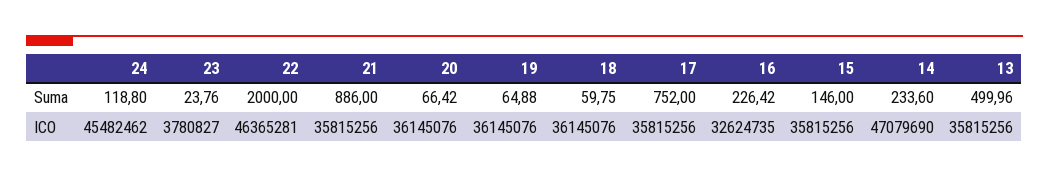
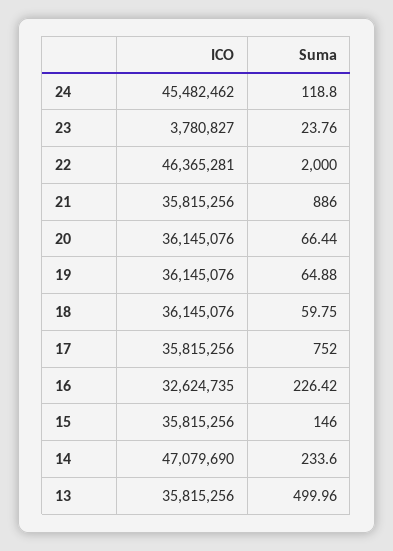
20, Suma: 66.42 -> 66.44

